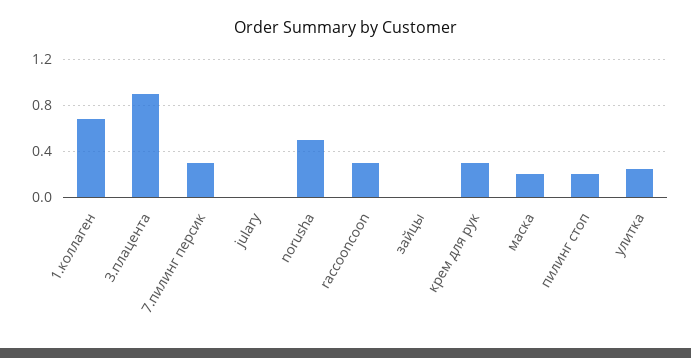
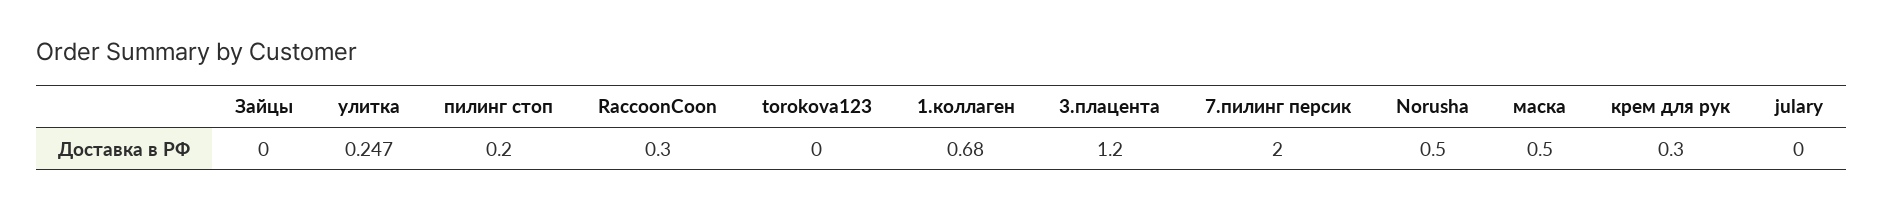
3.плацента: 0.9 -> 1.2
7.пилинг персик: 0.3 -> 2
маска: 0.2 -> 0.5
torokova123: none -> 0

